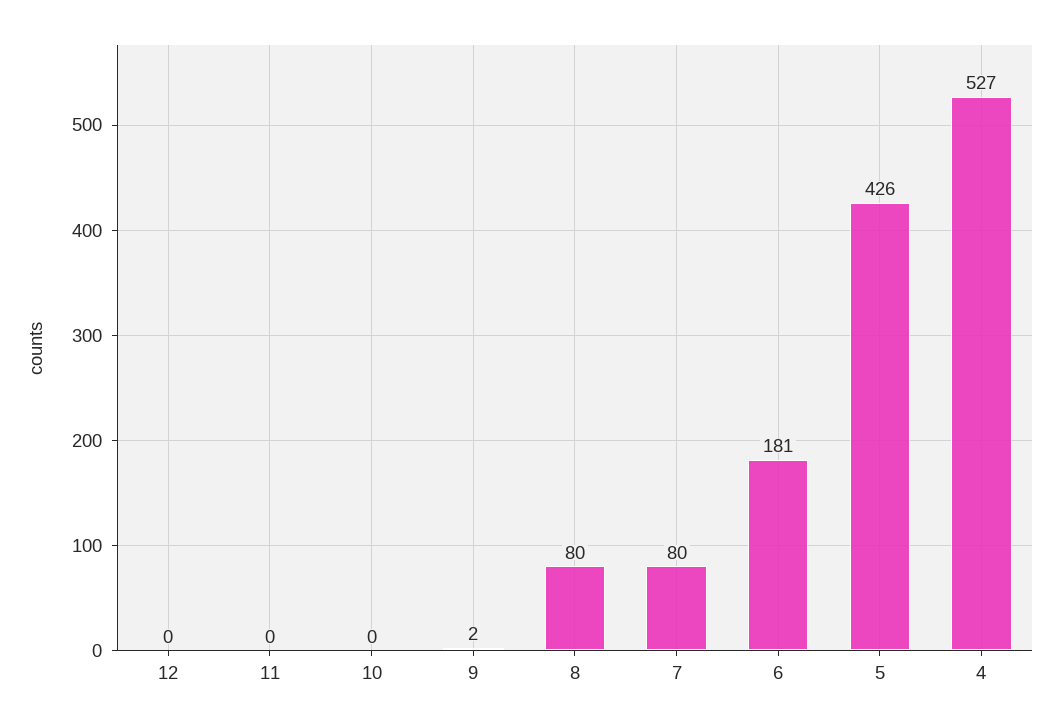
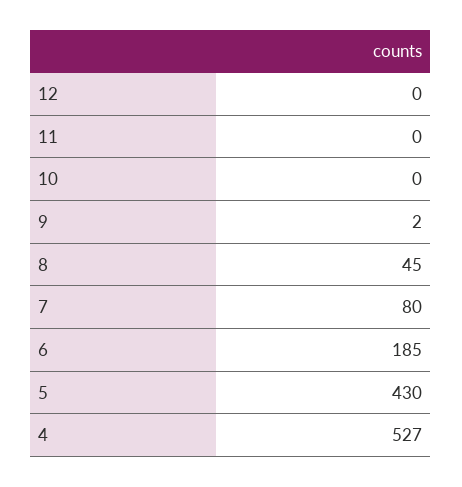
8: 80 -> 45
6: 181 -> 185
5: 426 -> 430

